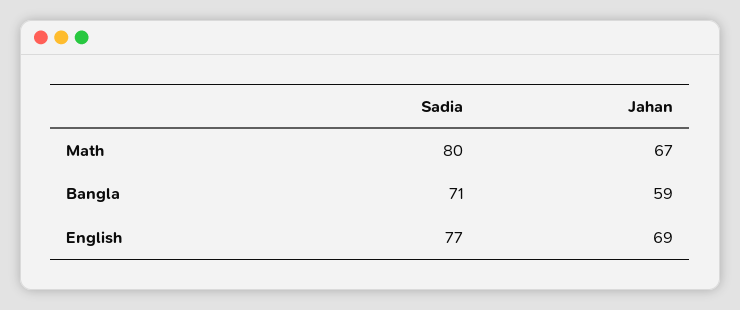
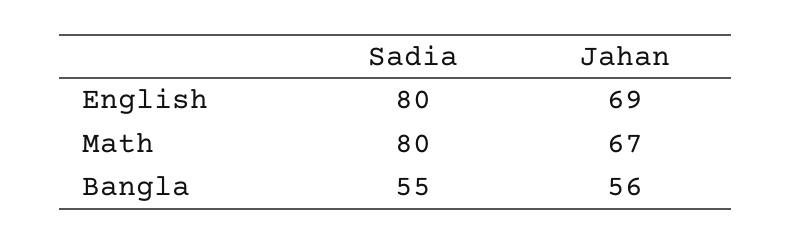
Sadia, Bangla: 71 -> 55
Jahan, Bangla: 59 -> 56
Sadia, English: 77 -> 80

